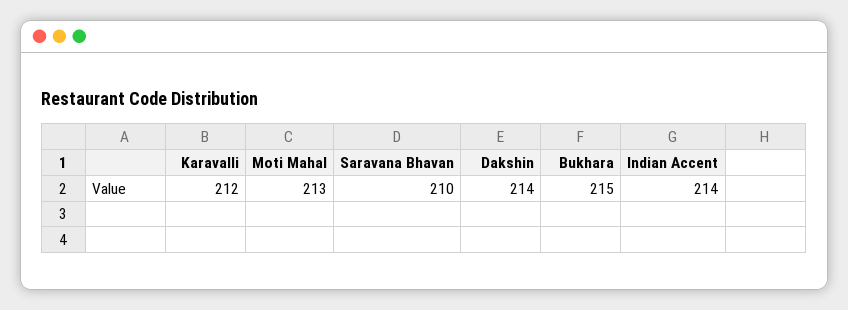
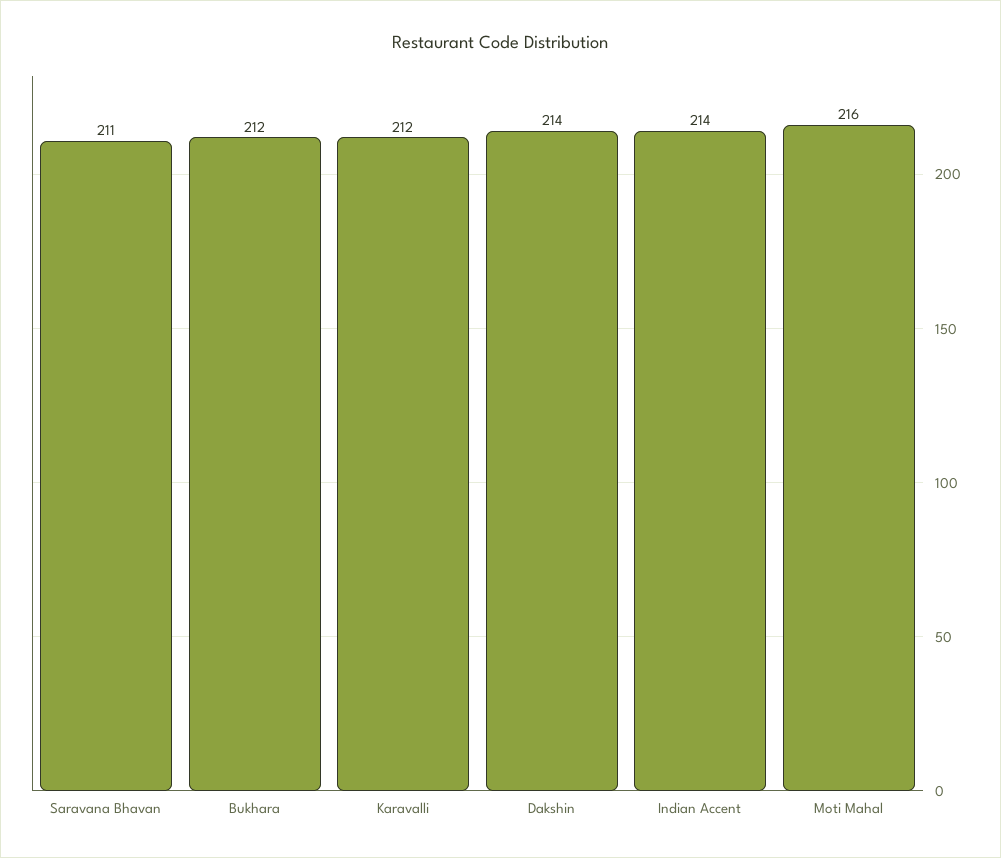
Moti Mahal: 213 -> 216
Saravana Bhavan: 210 -> 211
Bukhara: 215 -> 212

